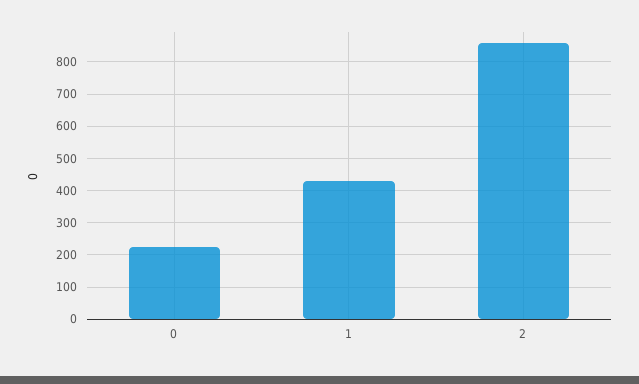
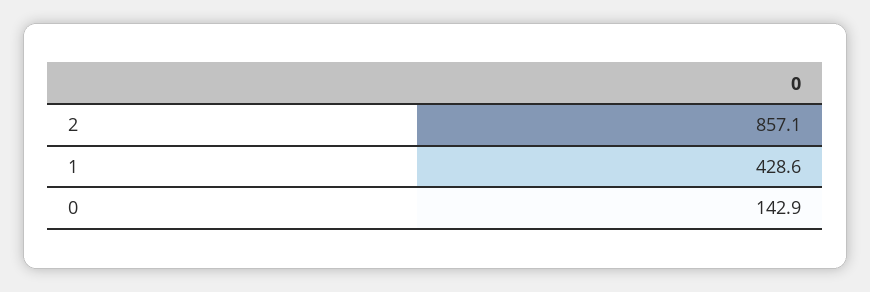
0: 220 -> 142.9

